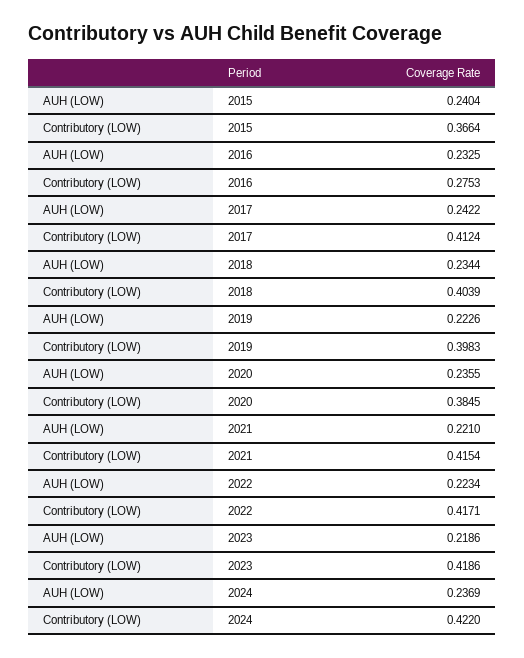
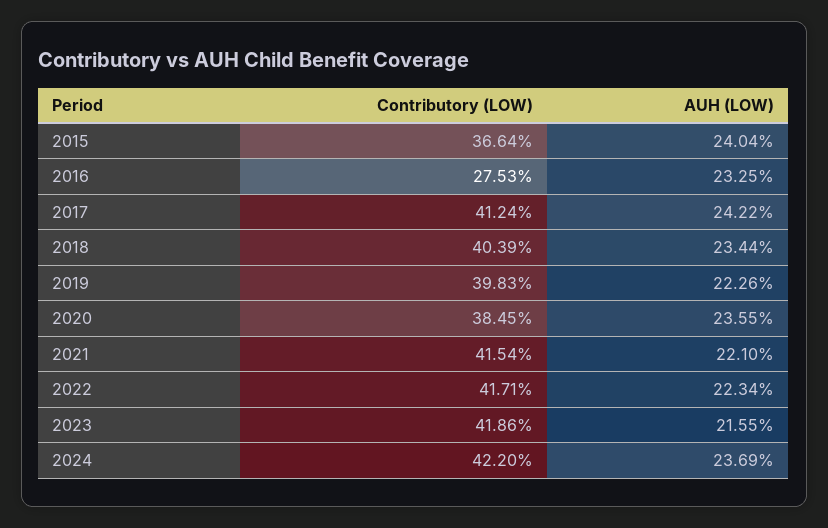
AUH (LOW), 2023: 0.2186 -> 0.2155

